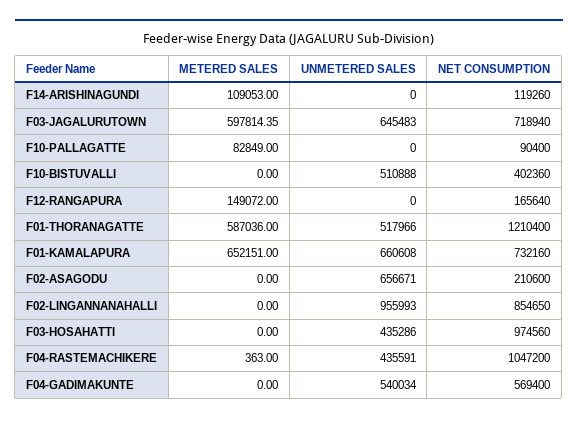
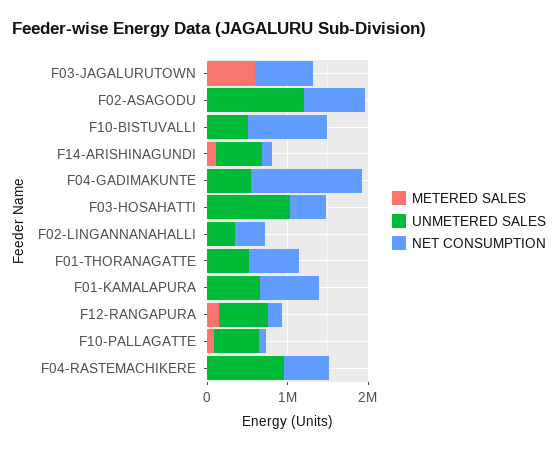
UNMETERED SALES, F14-ARISHINAGUNDI: 0 -> 600000
UNMETERED SALES, F03-JAGALURUTOWN: 645483 -> 0
UNMETERED SALES, F10-PALLAGATTE: 0 -> 600000
NET CONSUMPTION, F10-BISTUVALLI: 402360 -> 1000000
UNMETERED SALES, F12-RANGAPURA: 0 -> 600000
METERED SALES, F01-THORANAGATTE: 587036 -> 0
NET CONSUMPTION, F01-THORANAGATTE: 1210400 -> 600000
METERED SALES, F01-KAMALAPURA: 652151 -> 0
UNMETERED SALES, F02-ASAGODU: 656671 -> 1200000
NET CONSUMPTION, F02-ASAGODU: 210600 -> 800000
UNMETERED SALES, F02-LINGANNANAHALLI: 955993 -> 400000
NET CONSUMPTION, F02-LINGANNANAHALLI: 854650 -> 400000
UNMETERED SALES, F03-HOSAHATTI: 435286 -> 1000000
NET CONSUMPTION, F03-HOSAHATTI: 974560 -> 400000
UNMETERED SALES, F04-RASTEMACHIKERE: 435591 -> 1000000
NET CONSUMPTION, F04-RASTEMACHIKERE: 1047200 -> 600000
NET CONSUMPTION, F04-GADIMAKUNTE: 569400 -> 1400000

